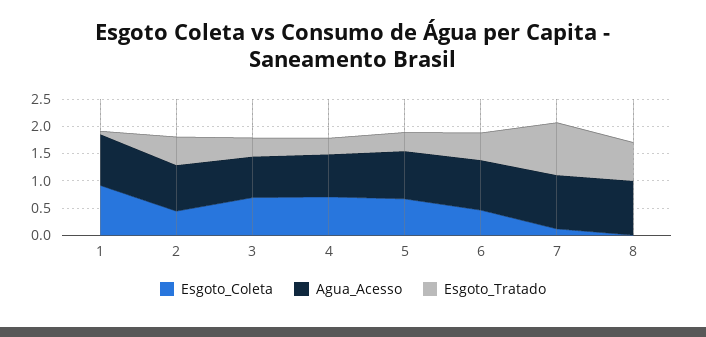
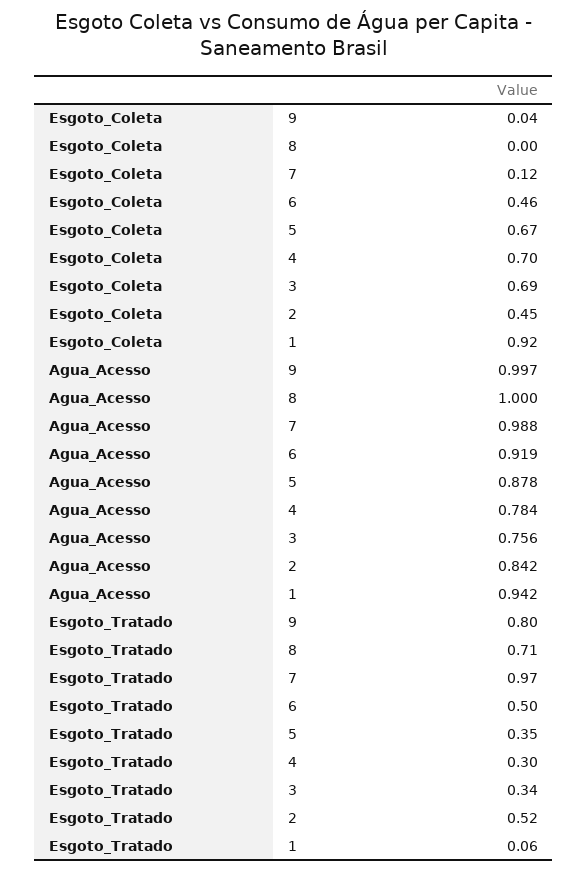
Esgoto_Coleta, 9: none -> 0.04
Agua_Acesso, 9: none -> 0.997
Esgoto_Tratado, 9: none -> 0.8

